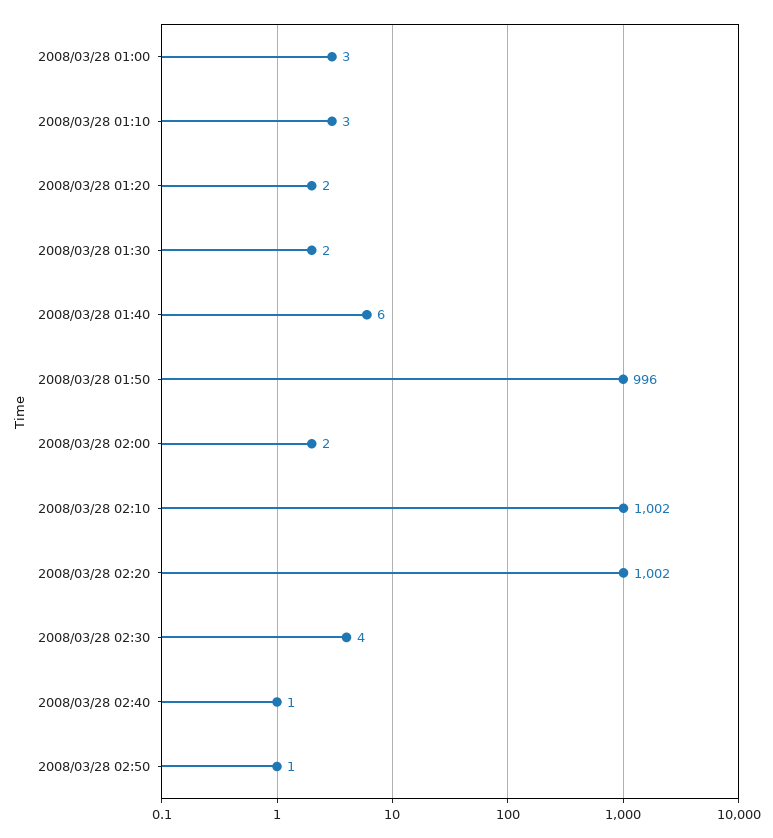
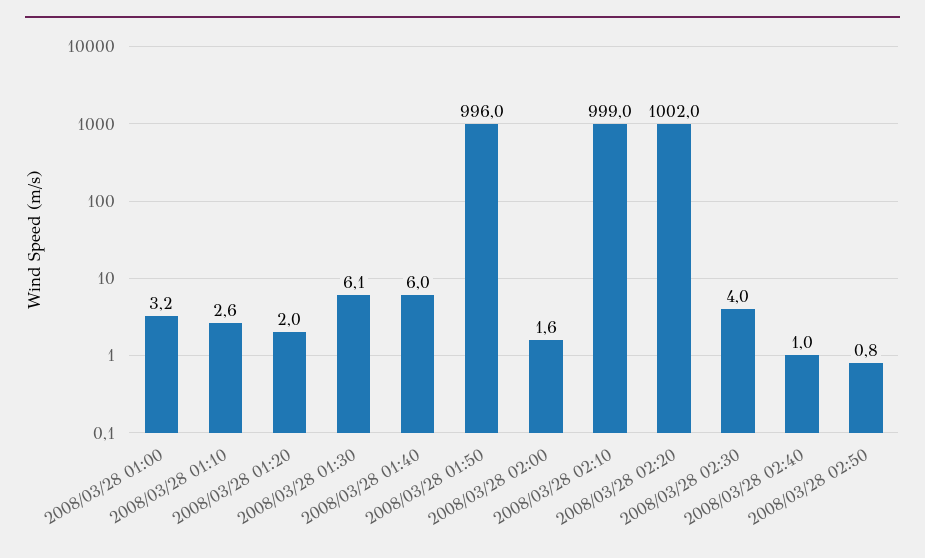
2008/03/28 01:30: 2 -> 6.1
2008/03/28 02:10: 1002 -> 999

